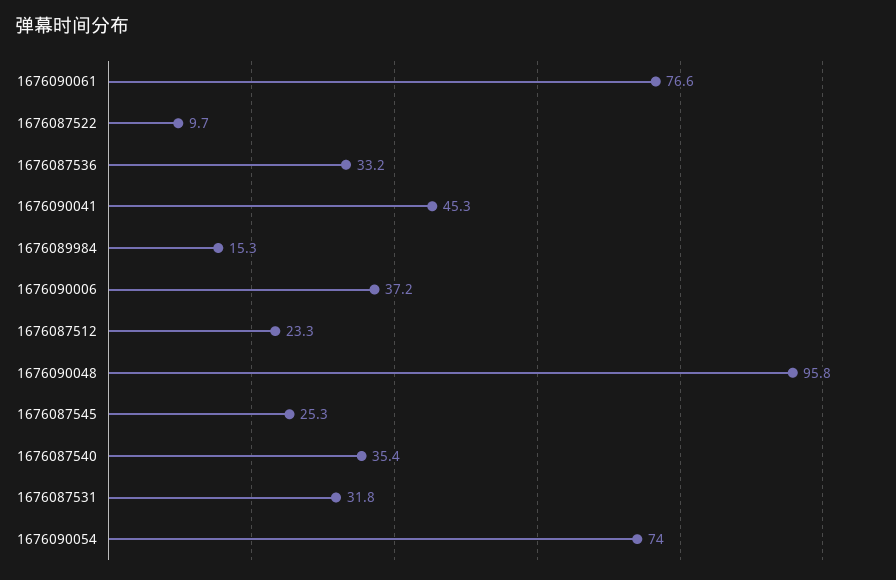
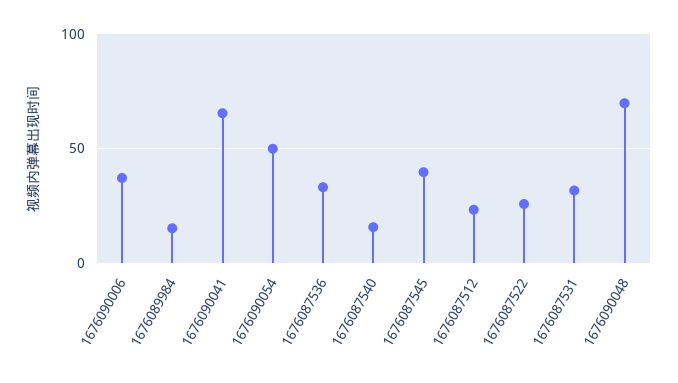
1676090061: 76.6 -> none
1676087522: 9.7 -> 25
1676090041: 45.3 -> 65
1676090048: 95.8 -> 70
1676087545: 25.3 -> 40
1676087540: 35.4 -> 15
1676090054: 74 -> 50

